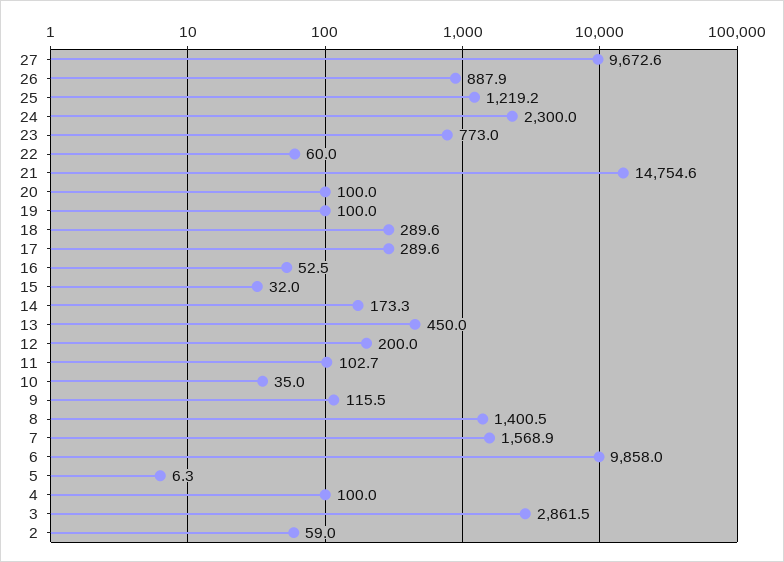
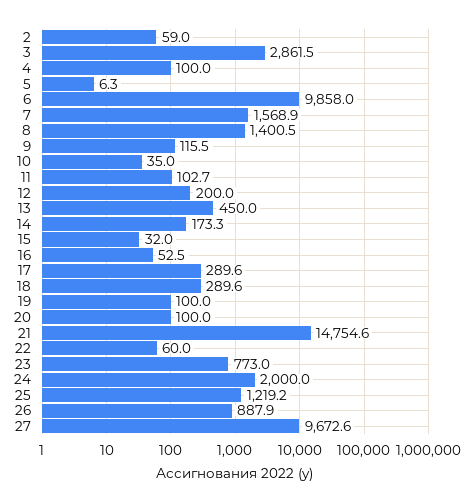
24: 2300 -> 2000

